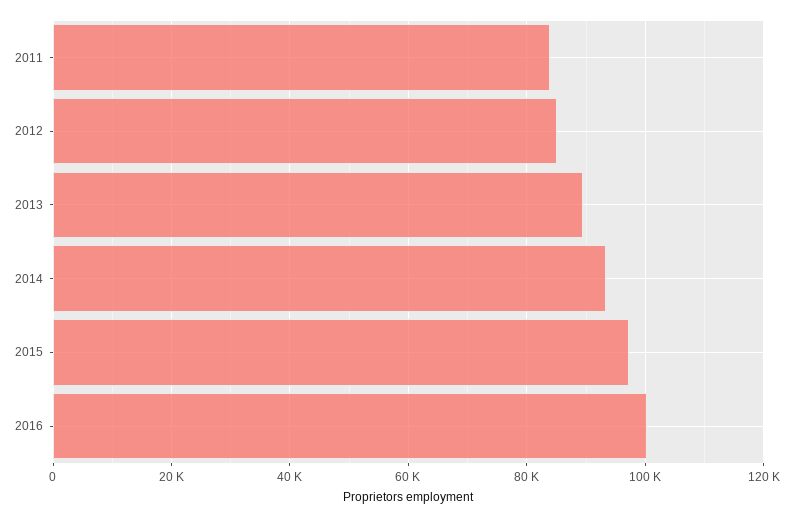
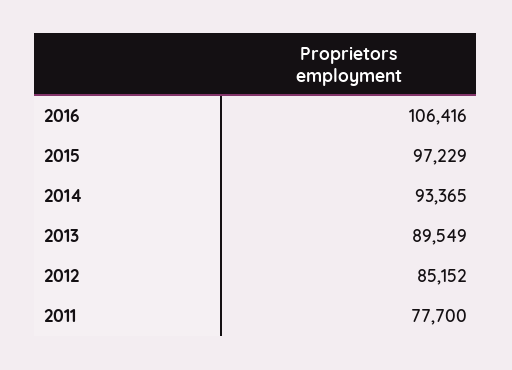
2011: 84000 -> 77700
2016: 100000 -> 106416

